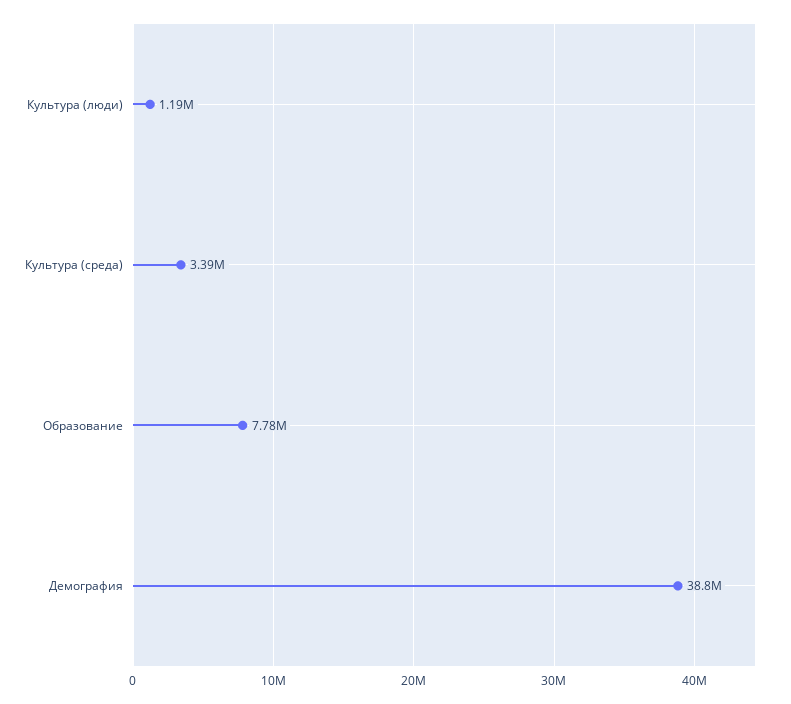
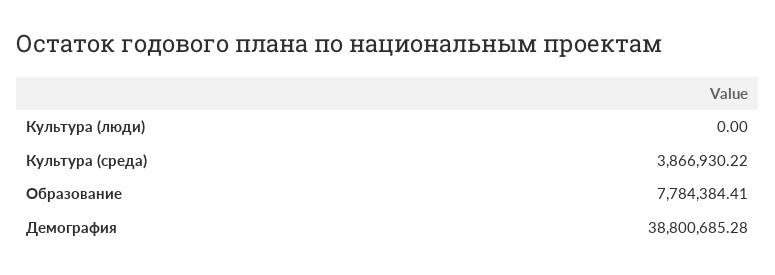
Культура (люди): 1190000 -> 0
Культура (среда): 3390000 -> 3866930.22

